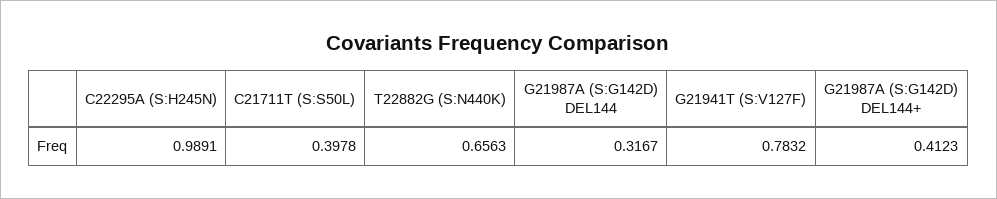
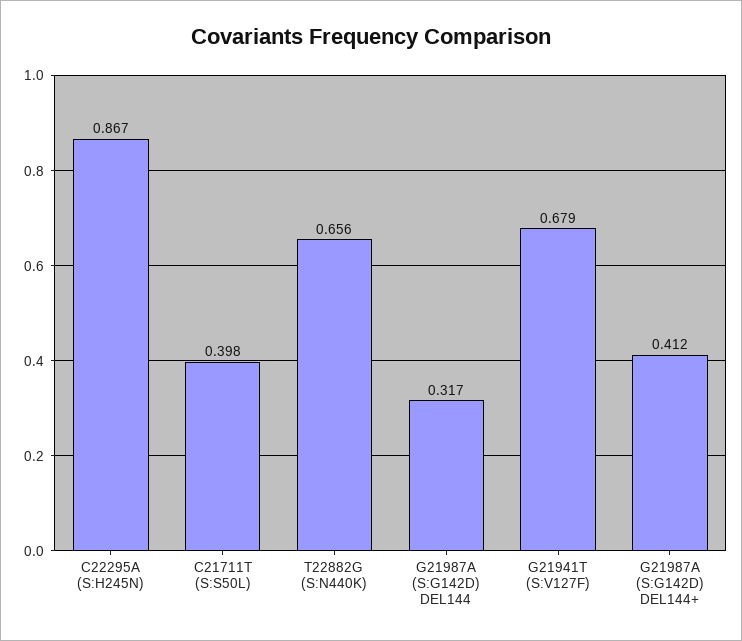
C22295A (S:H245N): 0.9891 -> 0.867
G21941T (S:V127F): 0.7832 -> 0.679

